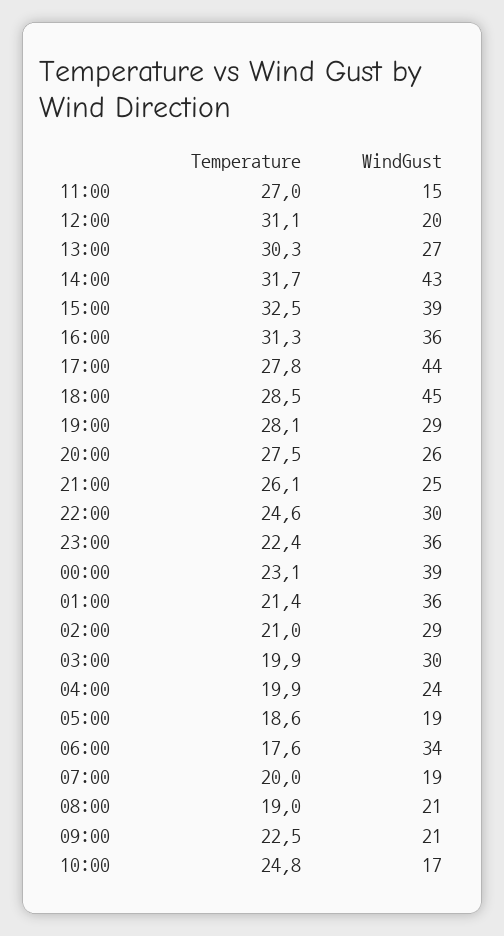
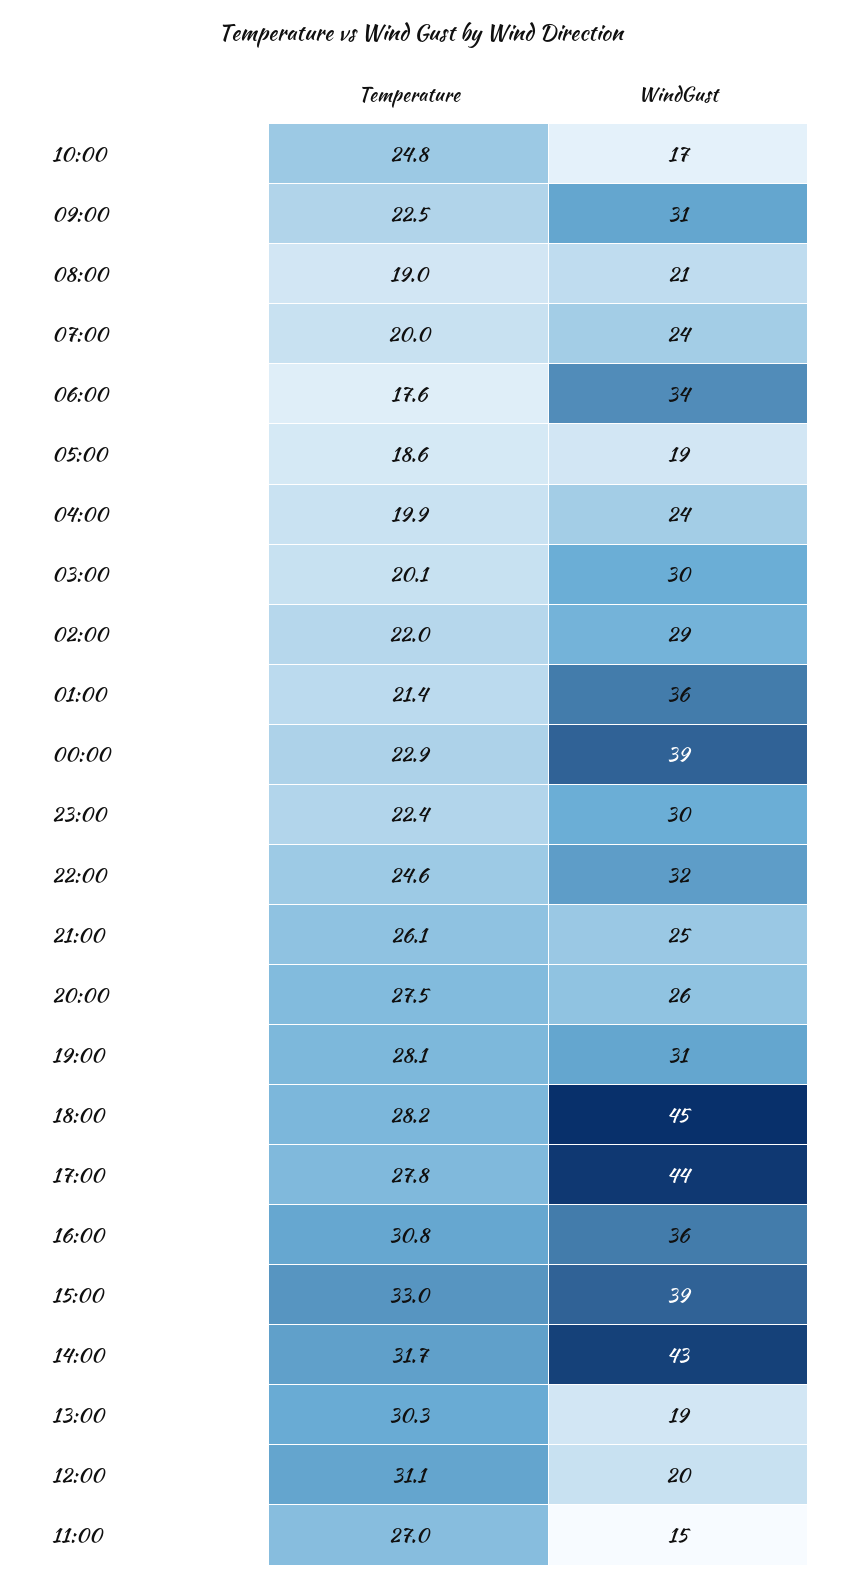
WindGust, 13:00: 27 -> 19
Temperature, 15:00: 32.5 -> 33
Temperature, 16:00: 31.3 -> 30.8
Temperature, 18:00: 28.5 -> 28.2
WindGust, 19:00: 29 -> 31
WindGust, 22:00: 30 -> 32
WindGust, 23:00: 36 -> 30
Temperature, 00:00: 23.1 -> 22.9
Temperature, 02:00: 21 -> 22
Temperature, 03:00: 19.9 -> 20.1
WindGust, 07:00: 19 -> 24
WindGust, 09:00: 21 -> 31

